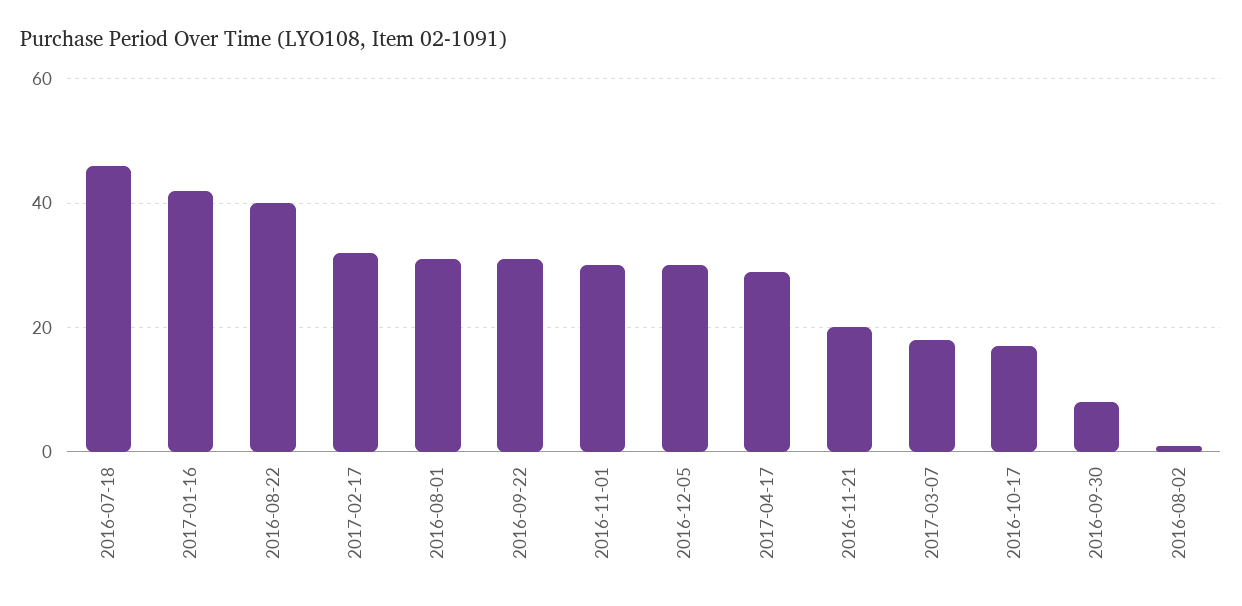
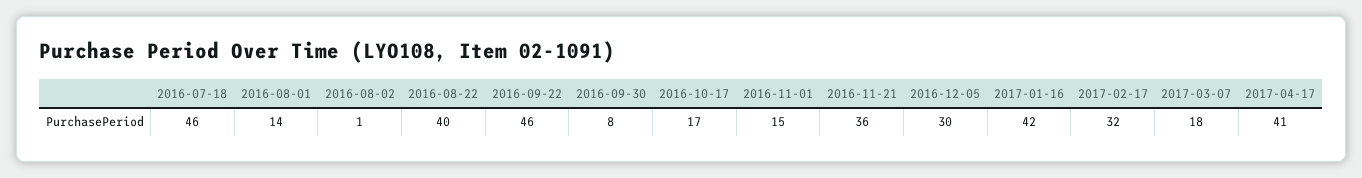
2016-08-01: 30 -> 14
2016-09-22: 30 -> 46
2016-11-01: 30 -> 15
2017-04-17: 30 -> 41
2016-11-21: 20 -> 36

